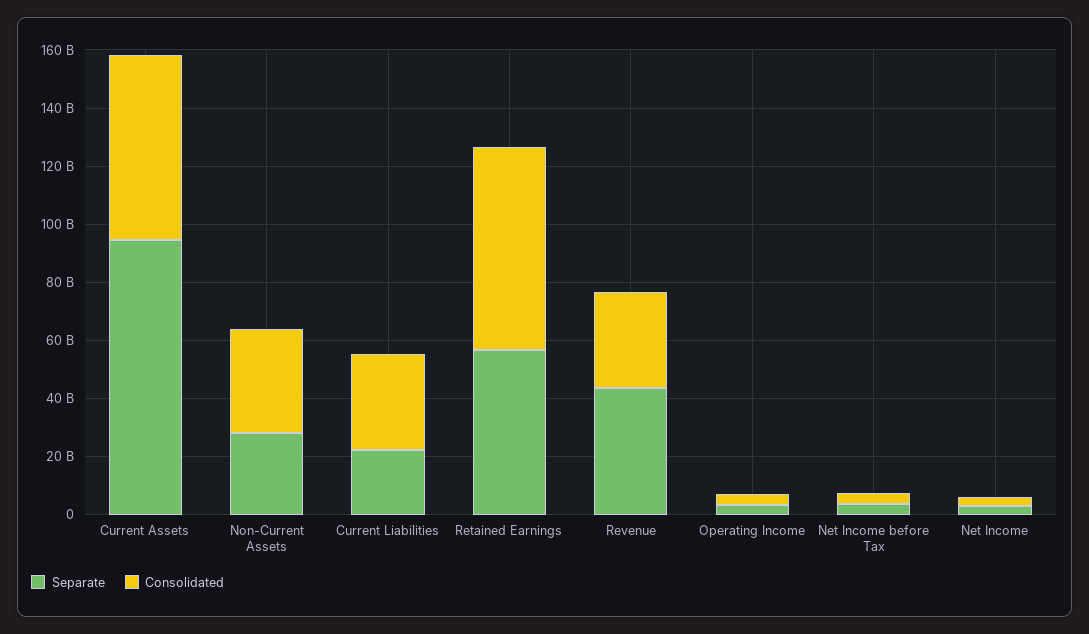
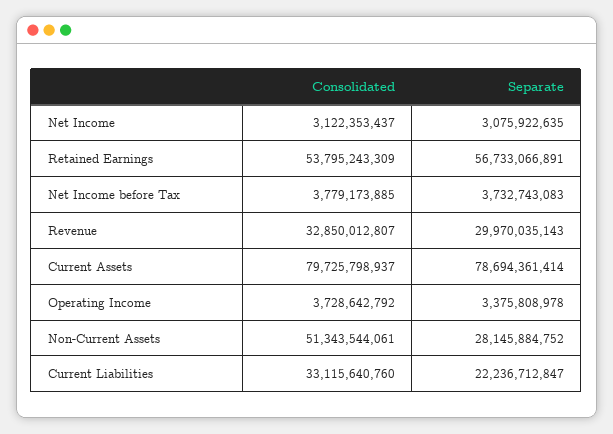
Separate, Current Assets: 95000000000 -> 78694361414
Consolidated, Current Assets: 65000000000 -> 79725798937
Consolidated, Non-Current Assets: 35000000000 -> 51343544061
Consolidated, Retained Earnings: 70000000000 -> 53795243309
Separate, Revenue: 45000000000 -> 29970035143

